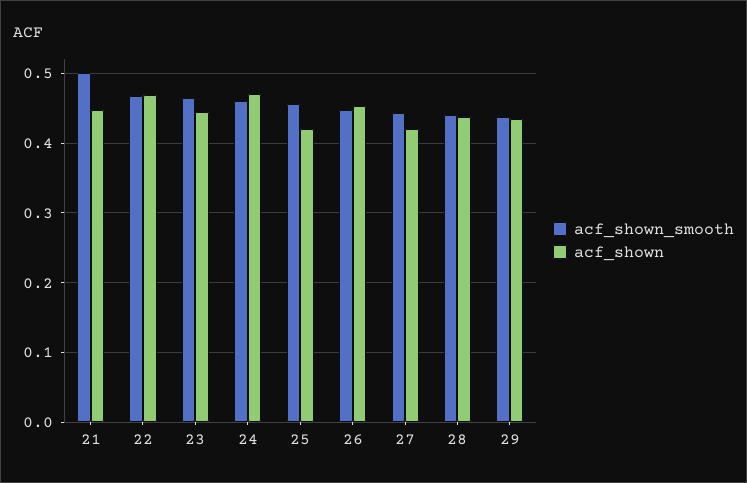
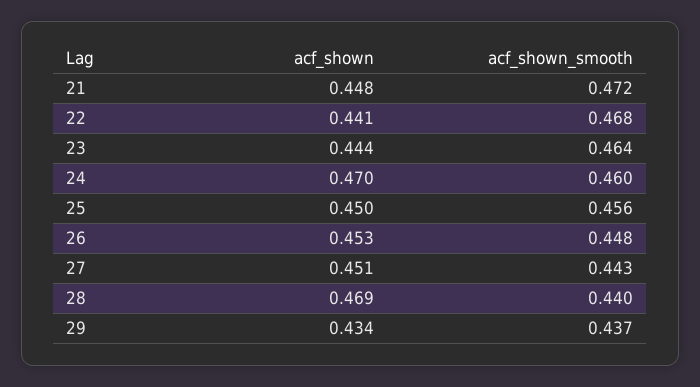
acf_shown_smooth, 21: 0.5 -> 0.472
acf_shown, 22: 0.47 -> 0.441
acf_shown, 25: 0.42 -> 0.45
acf_shown, 27: 0.42 -> 0.451
acf_shown, 28: 0.44 -> 0.469

